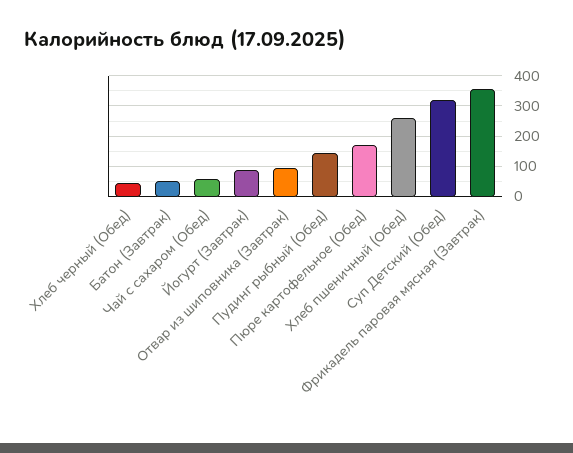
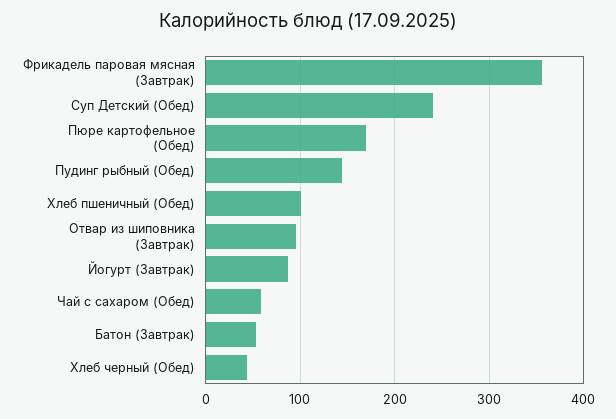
Хлеб пшеничный (Обед): 260 -> 100
Суп Детский (Обед): 320 -> 240

